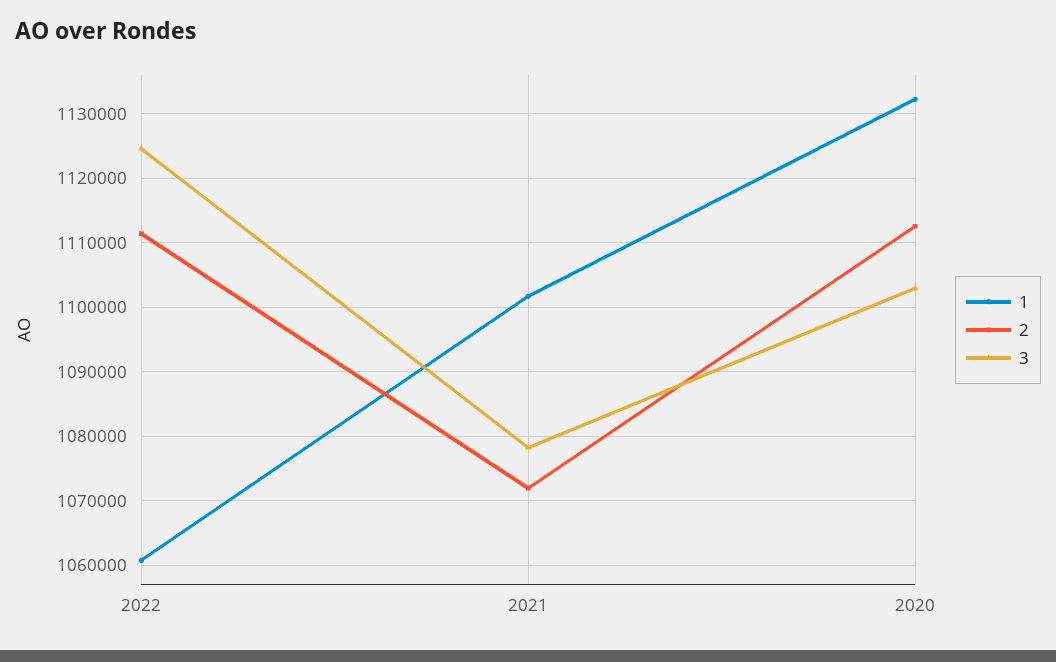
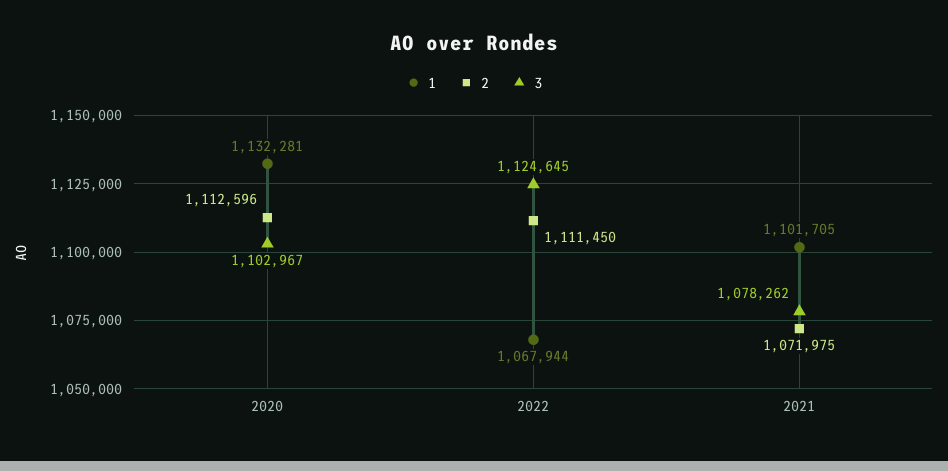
1, 2022: 1061000 -> 1067944

